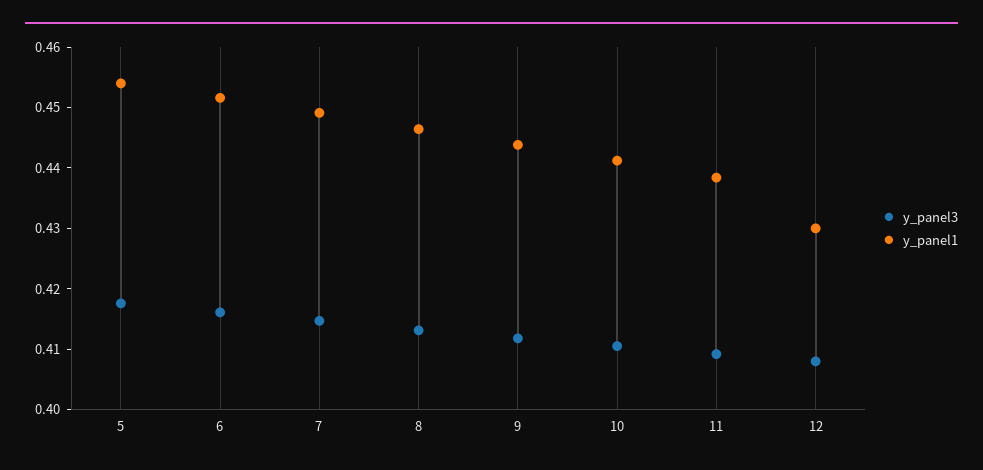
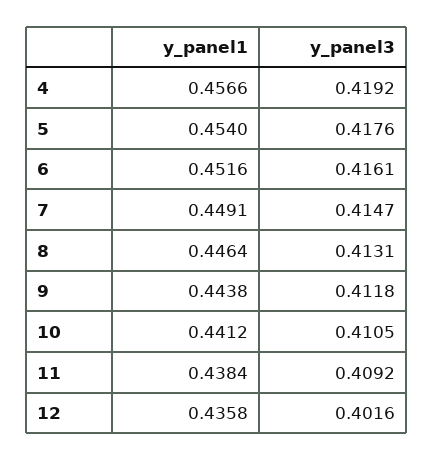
y_panel3, 12: 0.408 -> 0.4016
y_panel1, 12: 0.43 -> 0.4358
y_panel1, 4: none -> 0.4566
y_panel3, 4: none -> 0.4192

